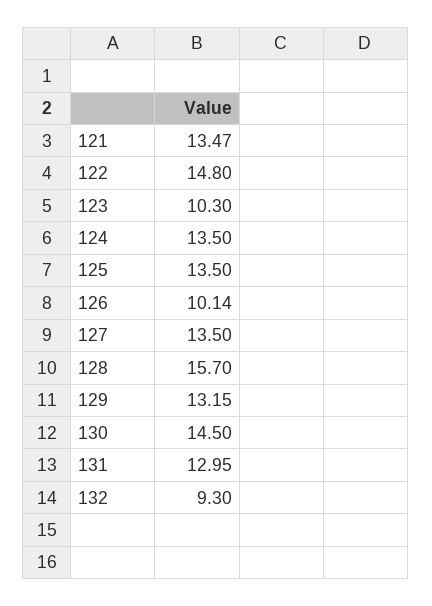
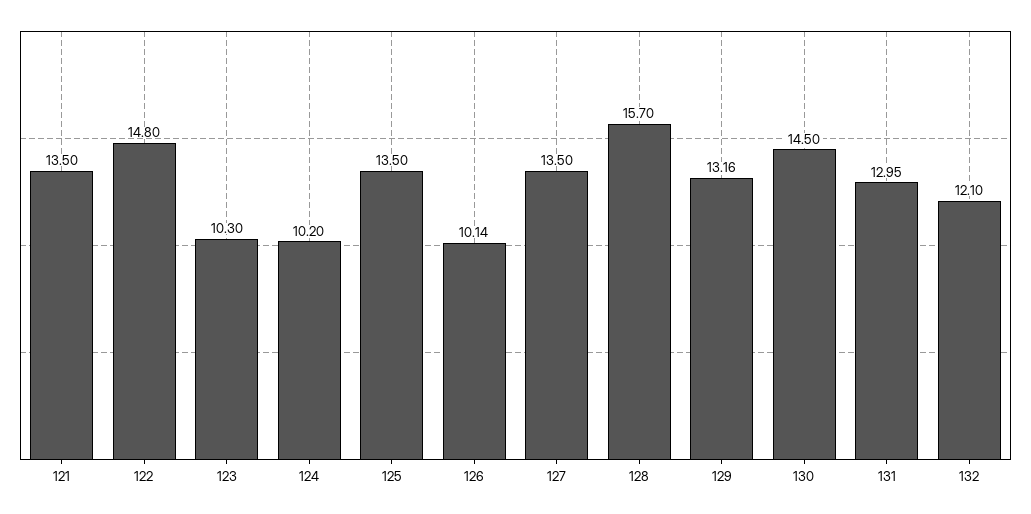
121: 13.47 -> 13.5
124: 13.5 -> 10.2
129: 13.15 -> 13.16
132: 9.3 -> 12.1

